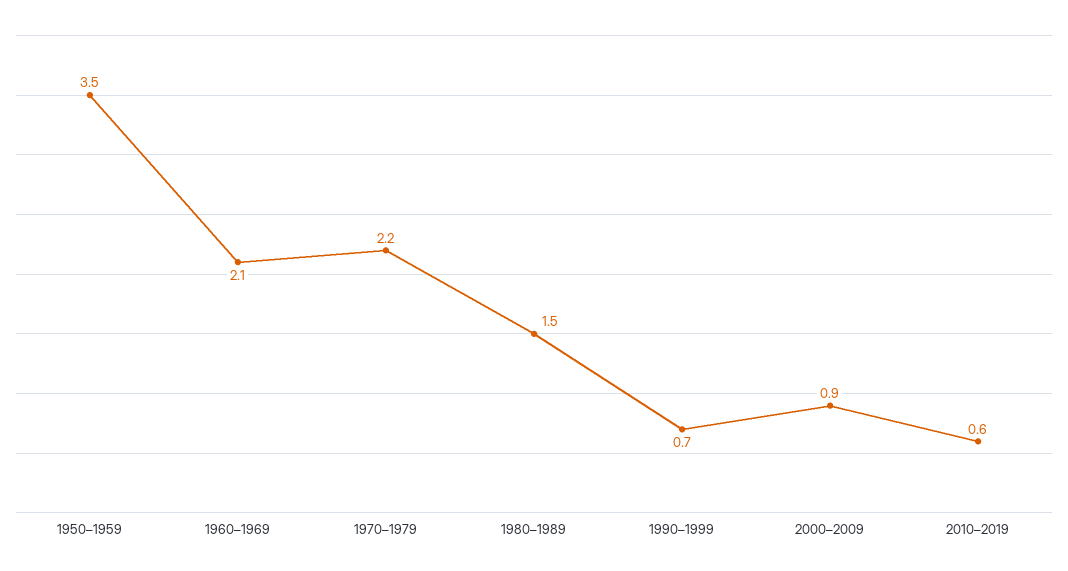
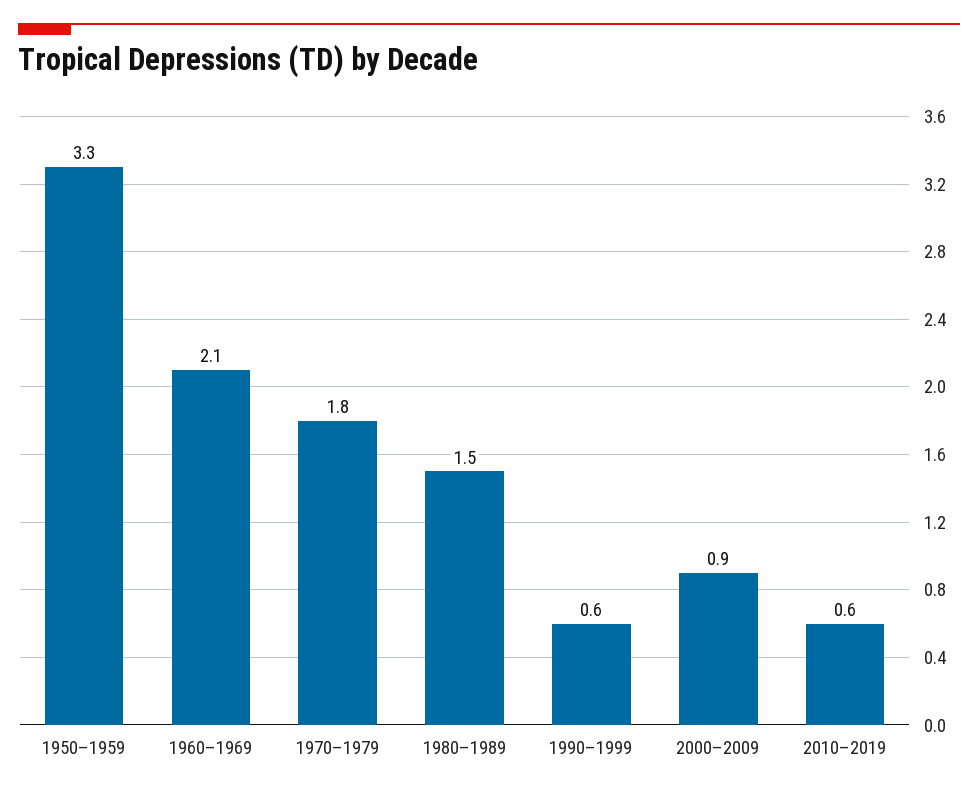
1950–1959: 3.5 -> 3.3
1970–1979: 2.2 -> 1.8
1990–1999: 0.7 -> 0.6

